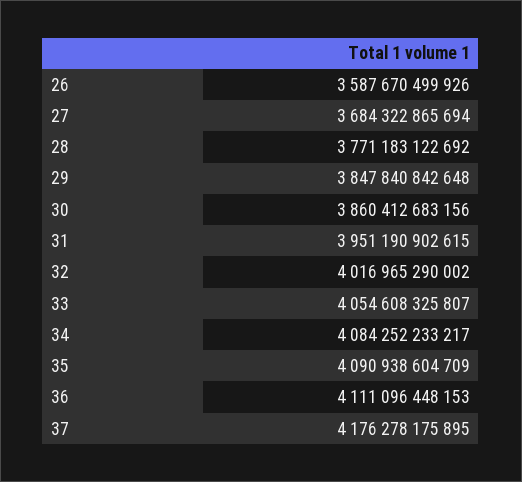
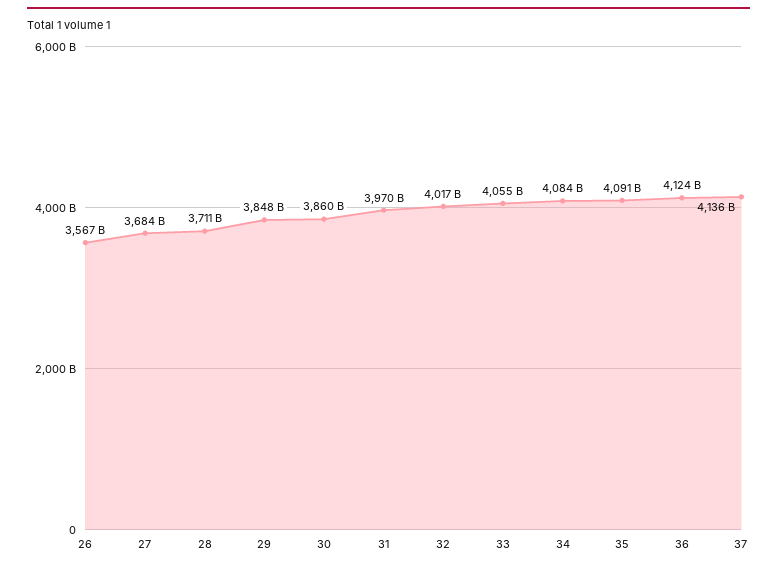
26: 3587670499926 -> 3567000000000
28: 3771183122692 -> 3711000000000
31: 3951190902615 -> 3970000000000
36: 4111096448153 -> 4124000000000
37: 4176278175895 -> 4136000000000

